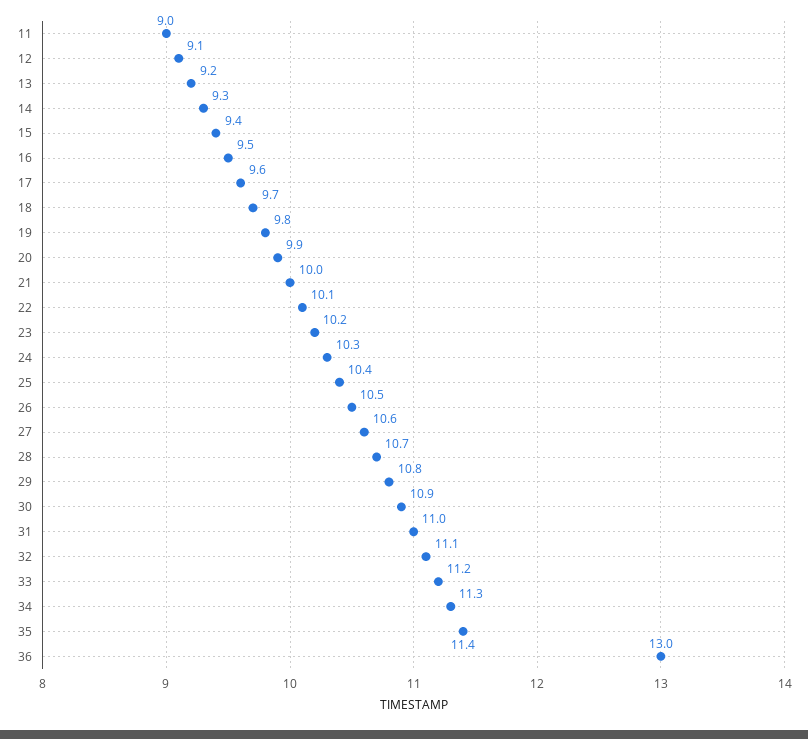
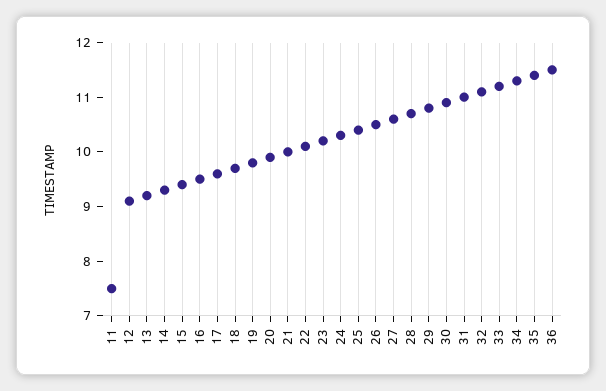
11: 9 -> 7.5
36: 13 -> 11.5

